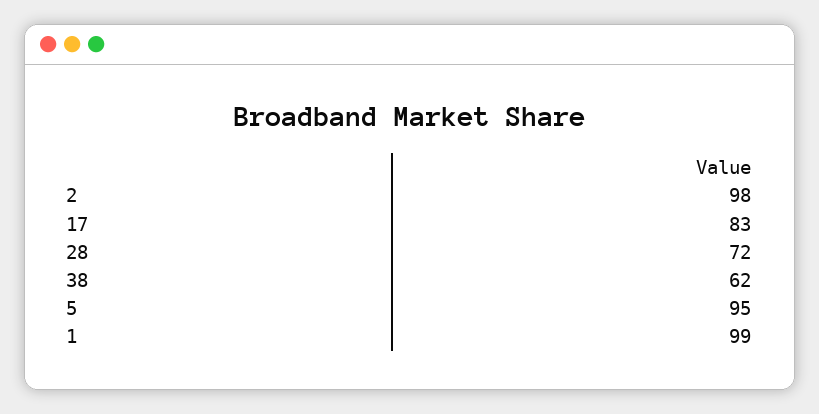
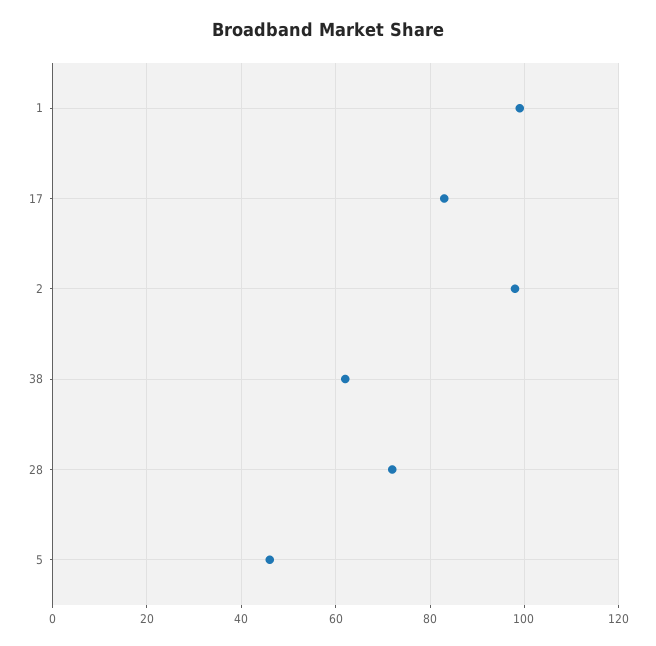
5: 95 -> 45

